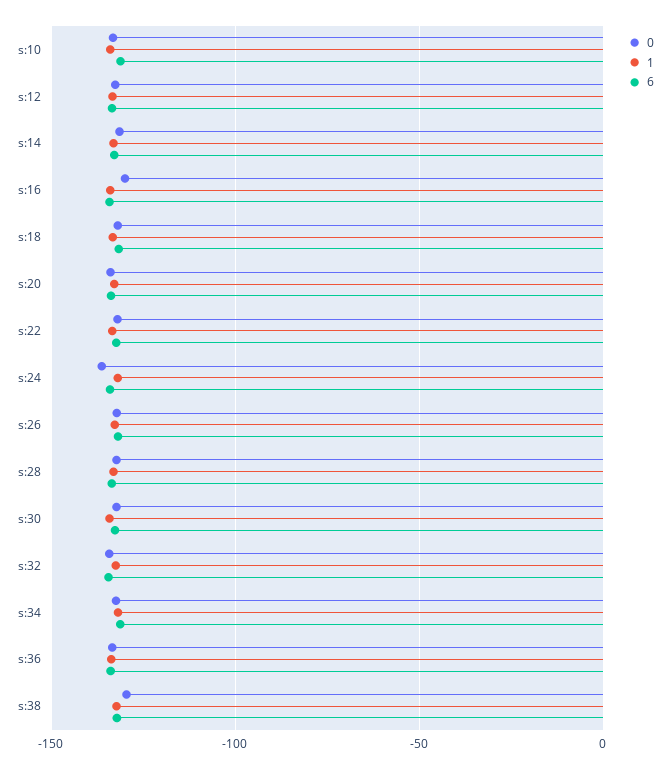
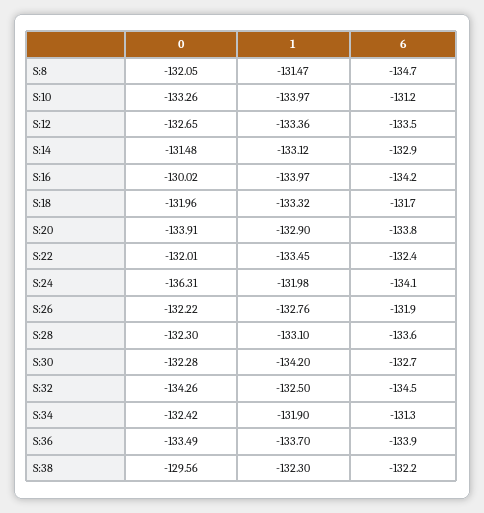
0, S:8: none -> -132.05
1, S:8: none -> -131.47
6, S:8: none -> -134.7

